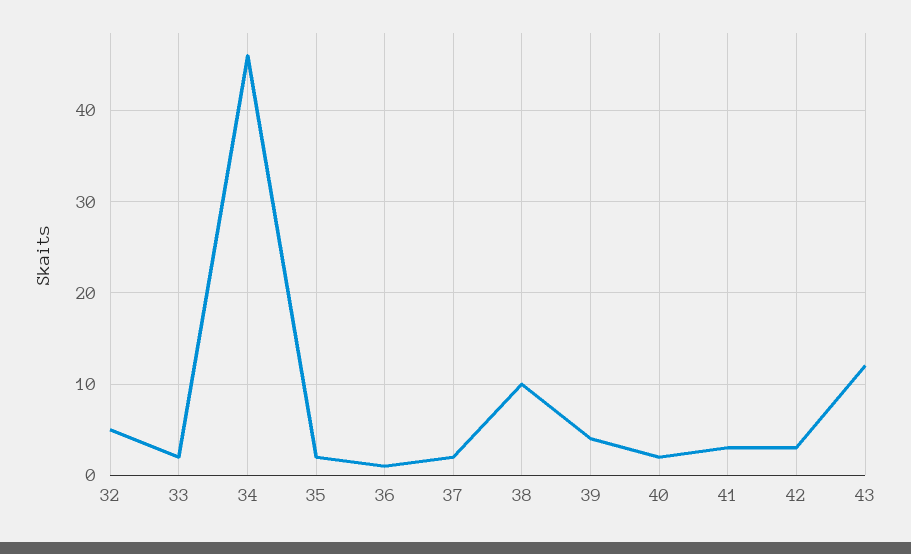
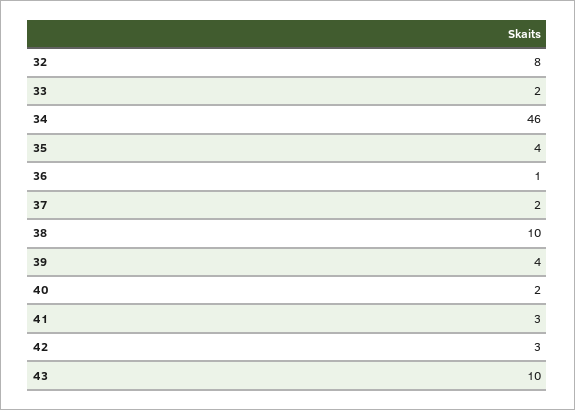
32: 5 -> 8
35: 2 -> 4
43: 12 -> 10

